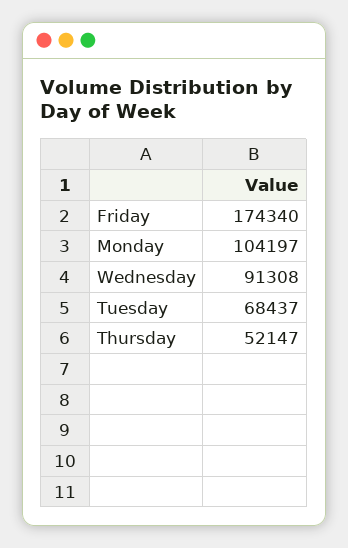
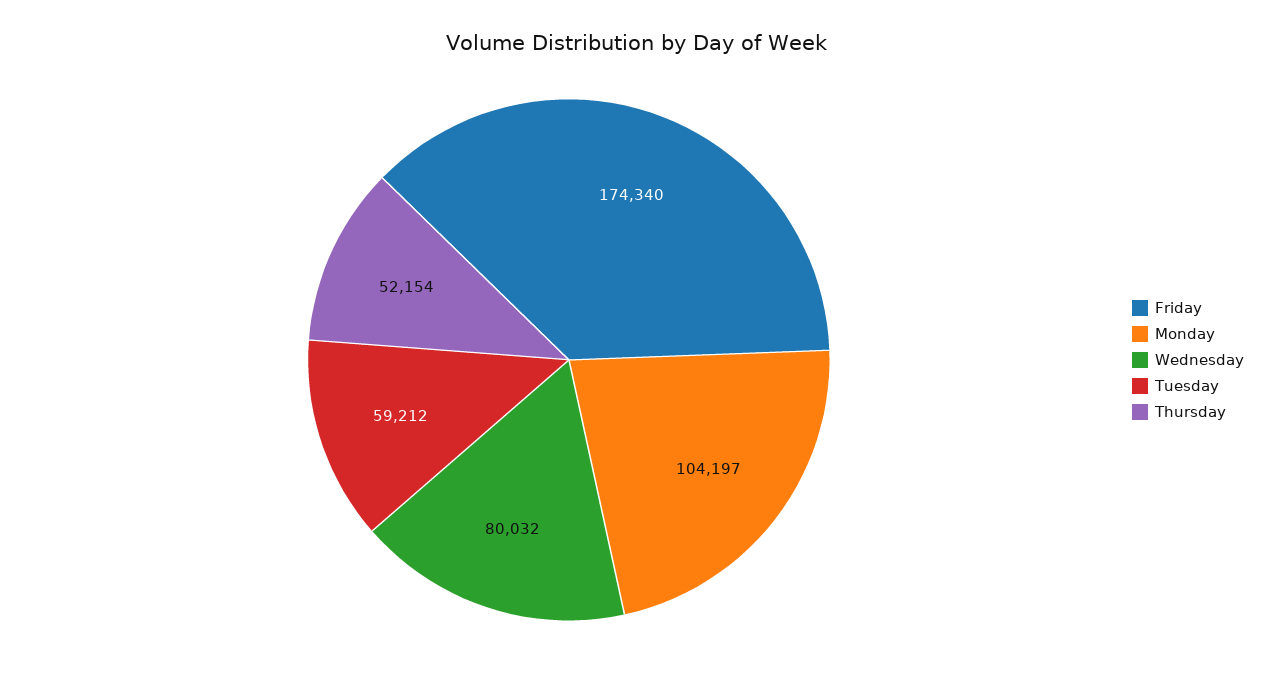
Wednesday: 91308 -> 80032
Tuesday: 68437 -> 59212
Thursday: 52147 -> 52154

